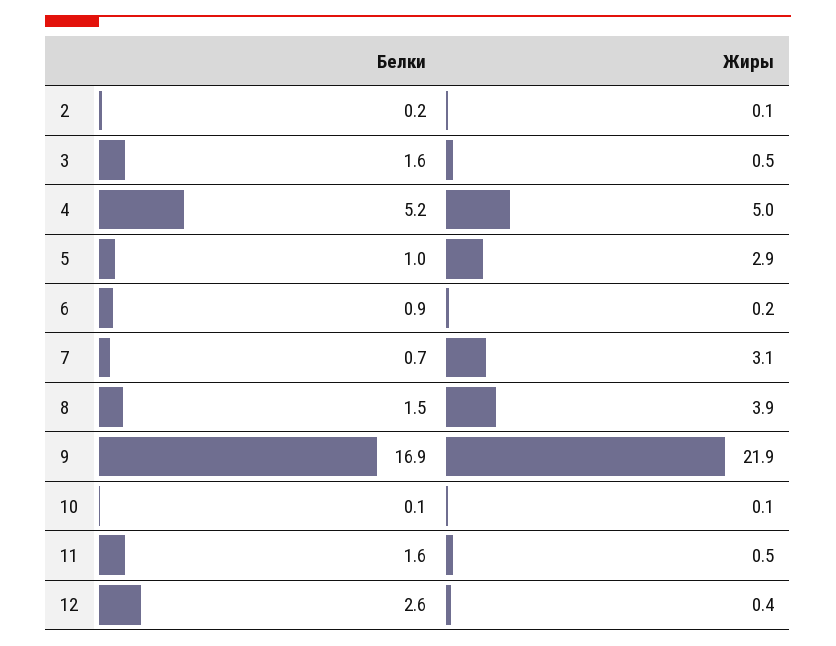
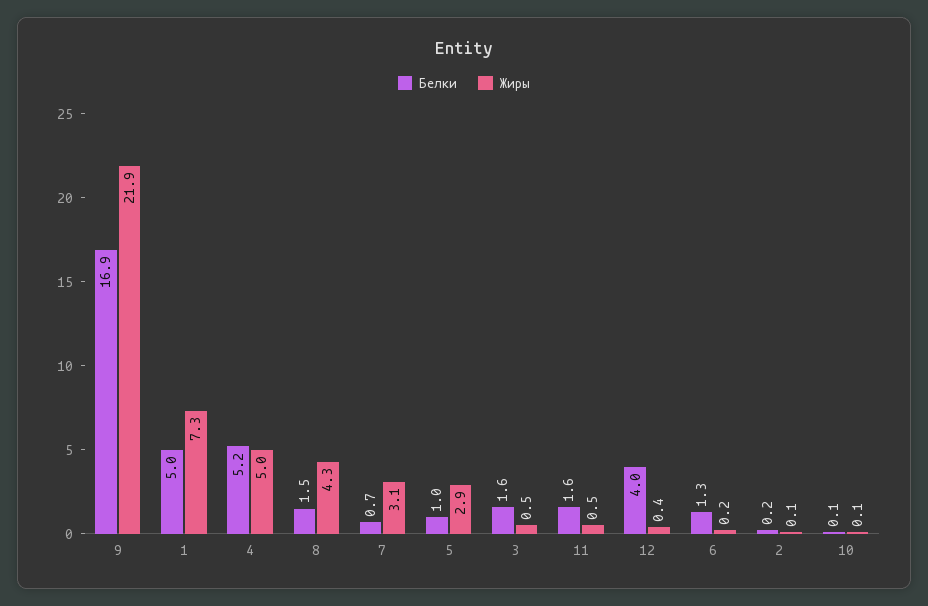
Белки, 6: 0.9 -> 1.3
Жиры, 8: 3.9 -> 4.3
Белки, 12: 2.6 -> 4
Белки, 1: none -> 5
Жиры, 1: none -> 7.3

